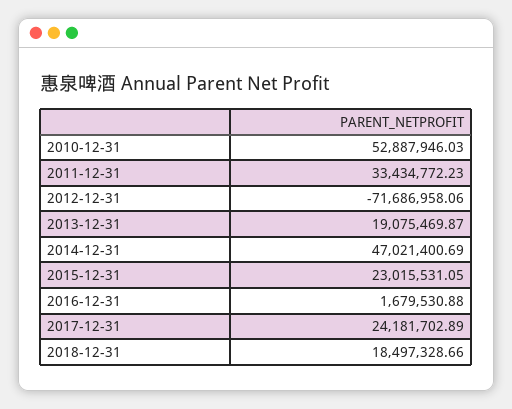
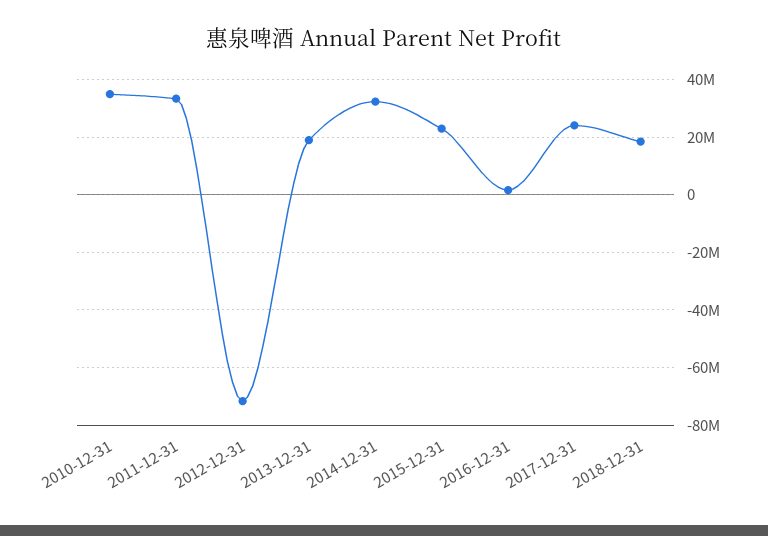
2010-12-31: 52887946.03 -> 35000000
2014-12-31: 47021400.69 -> 32500000

